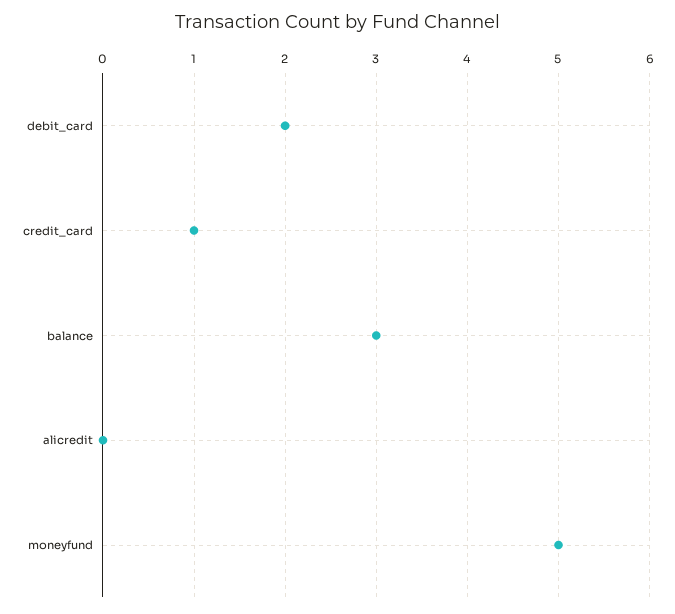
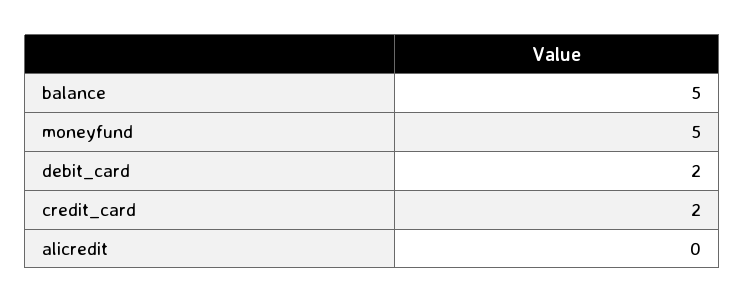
credit_card: 1 -> 2
balance: 3 -> 5

